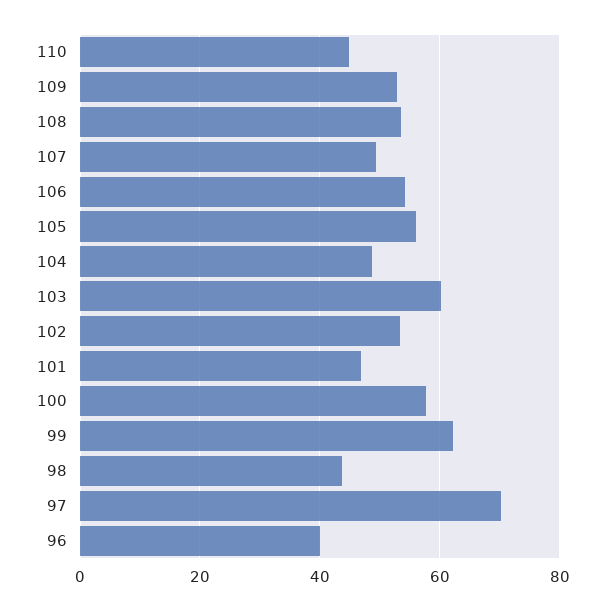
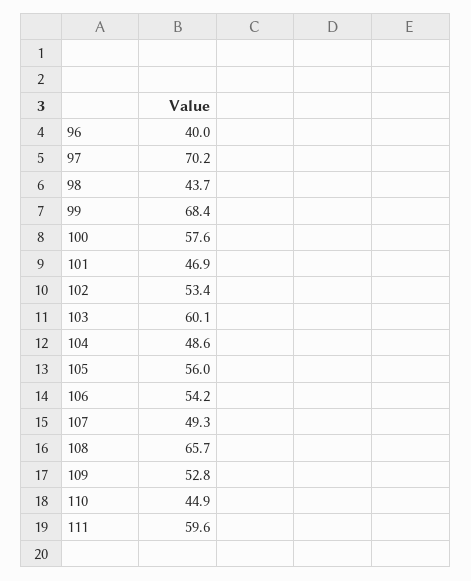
108: 54 -> 65.7
99: 62 -> 68.4
111: none -> 59.6

